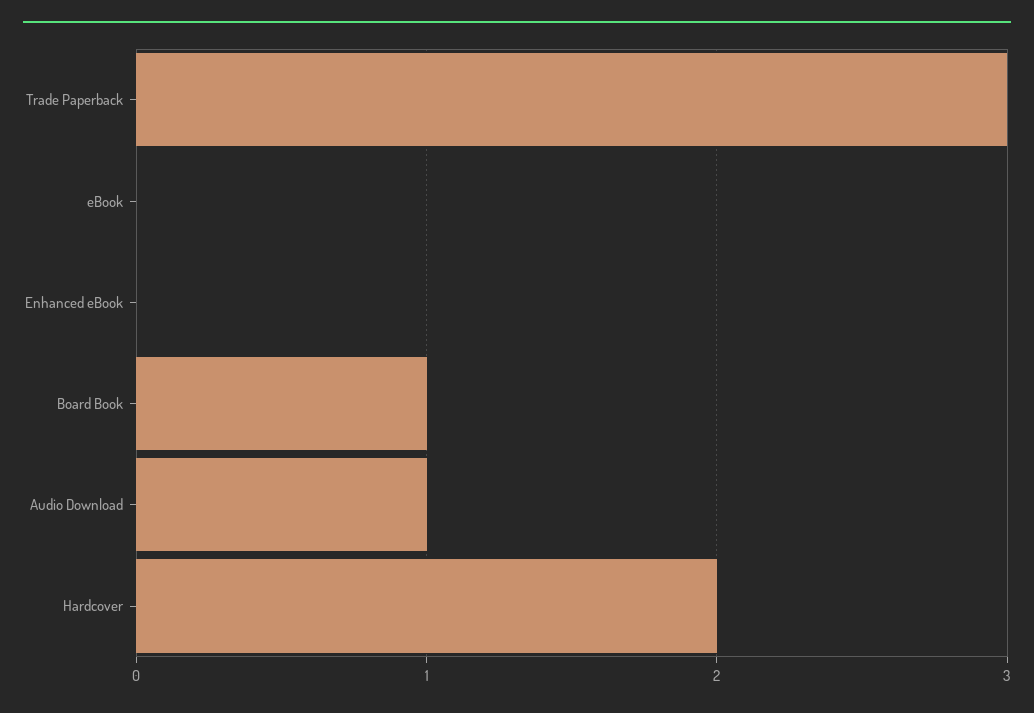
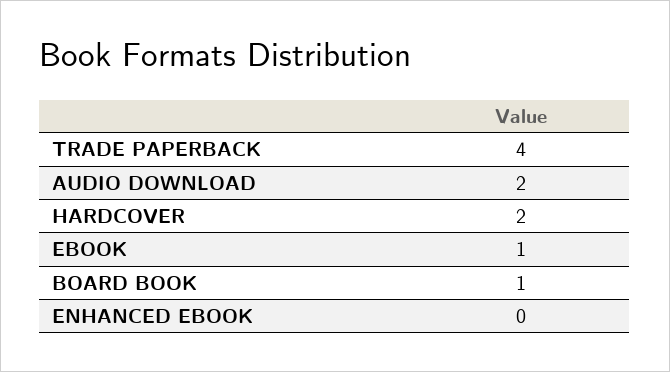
Trade Paperback: 3 -> 4
eBook: 0 -> 1
Audio Download: 1 -> 2

